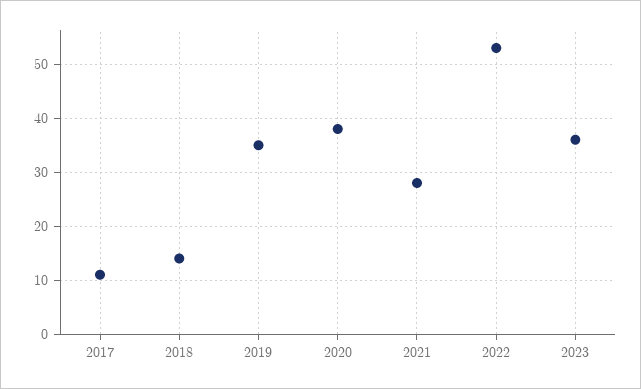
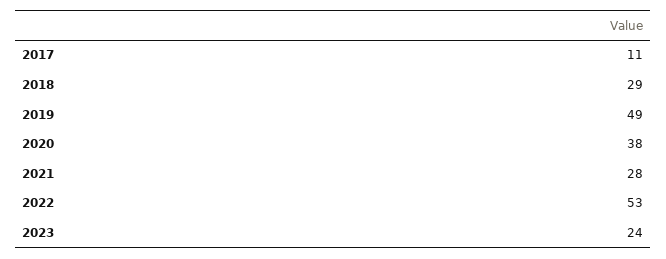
2018: 15 -> 29
2019: 35 -> 49
2023: 35 -> 24

